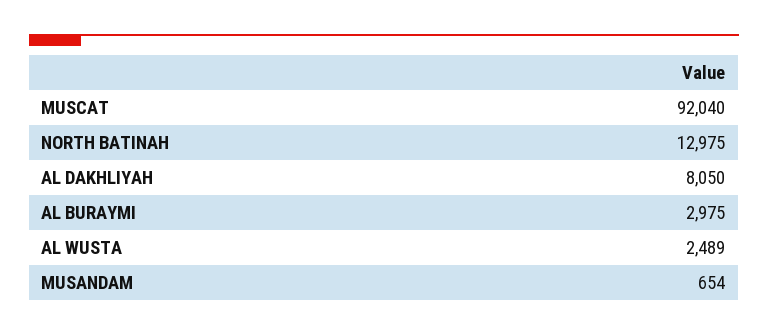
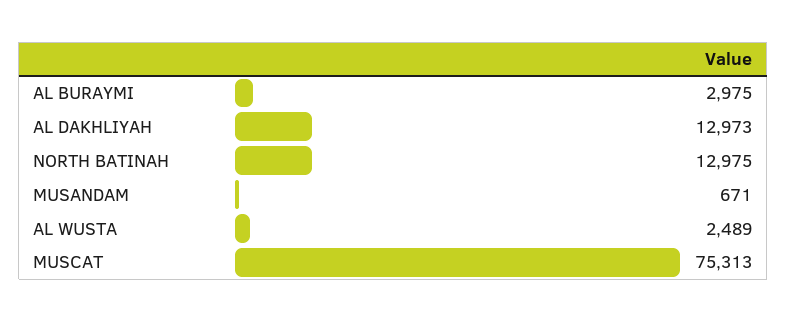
MUSCAT: 92040 -> 75313
AL DAKHLIYAH: 8050 -> 12973
MUSANDAM: 654 -> 671

